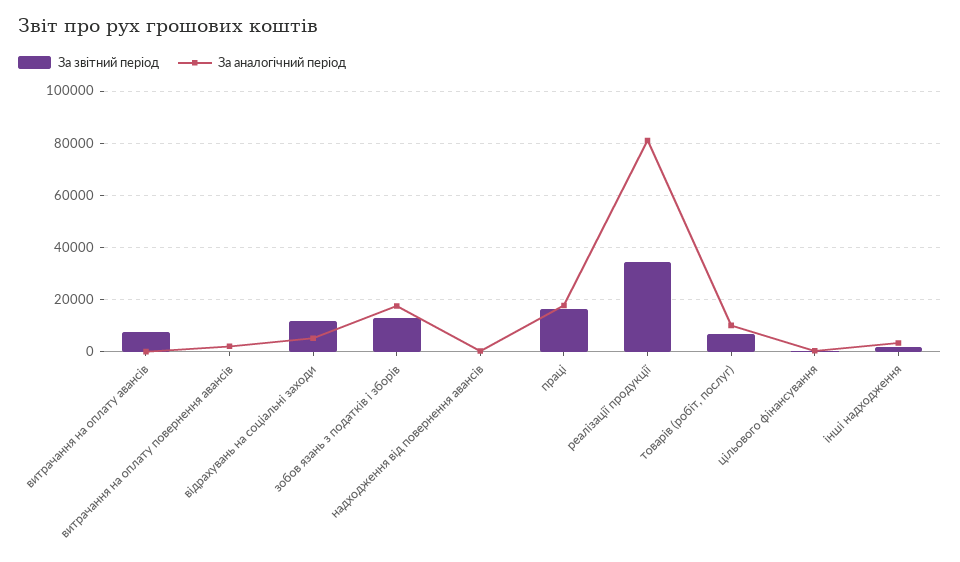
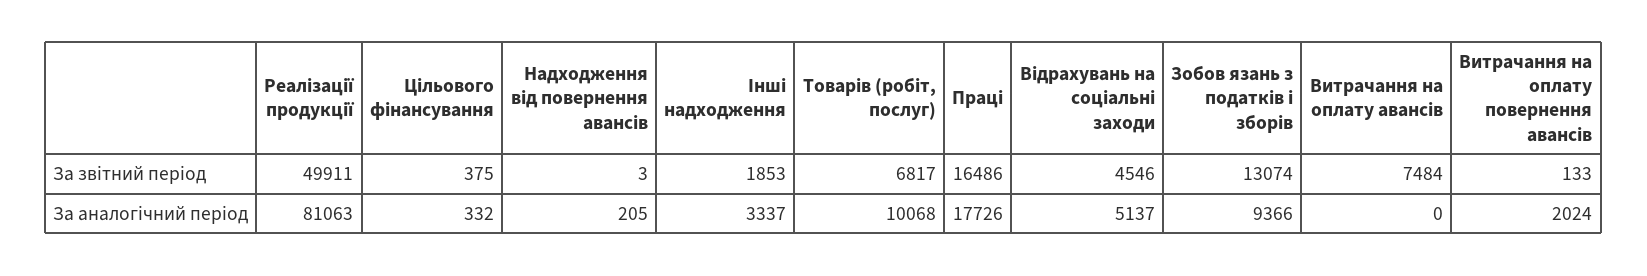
За звітний період, відрахувань на соціальні заходи: 12500 -> 4546
За аналогічний період, зобов язань з податків і зборів: 17500 -> 9366
За звітний період, реалізації продукції: 35000 -> 49911

